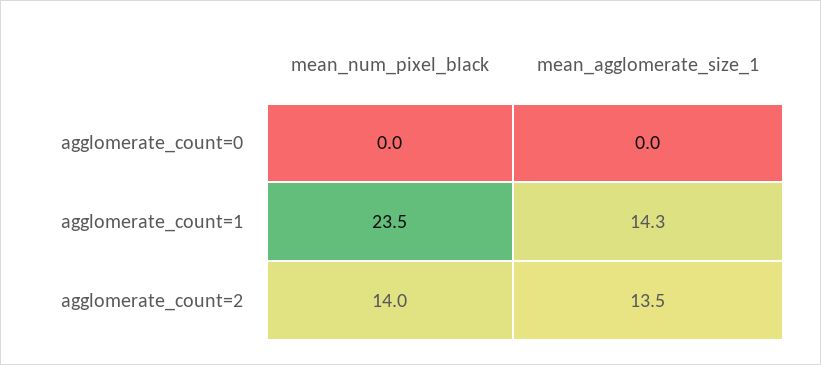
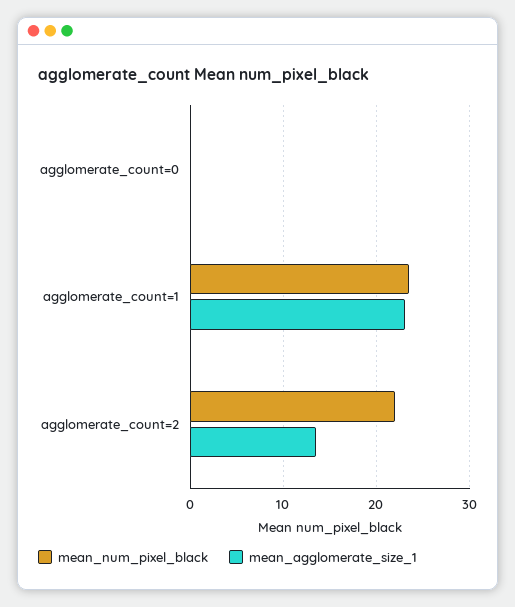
mean_agglomerate_size_1, agglomerate_count=1: 14.3 -> 23
mean_num_pixel_black, agglomerate_count=2: 14 -> 22

